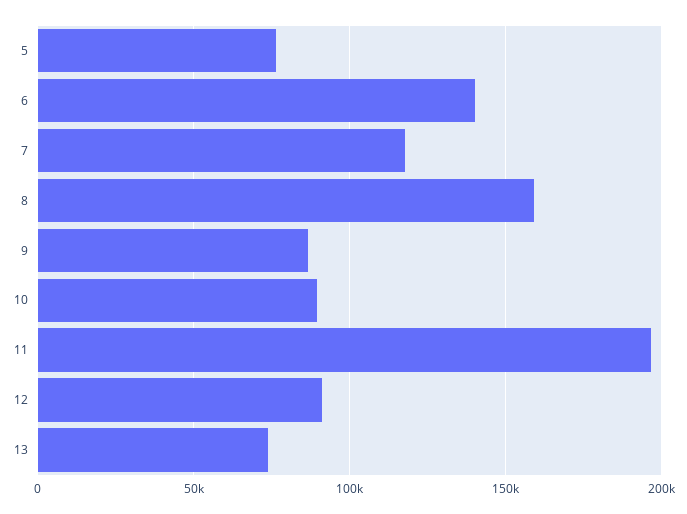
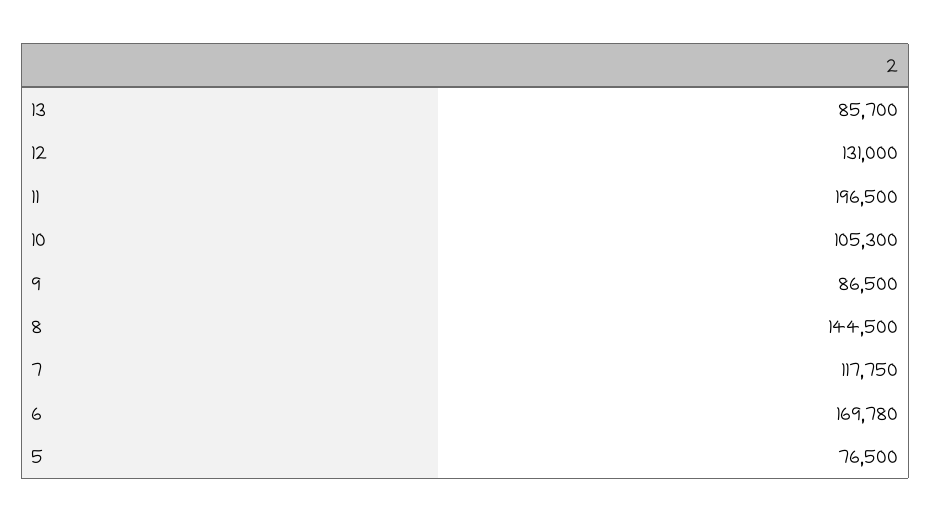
6: 140000 -> 169780
8: 160000 -> 144500
10: 90000 -> 105300
12: 90000 -> 131000
13: 75000 -> 85700

